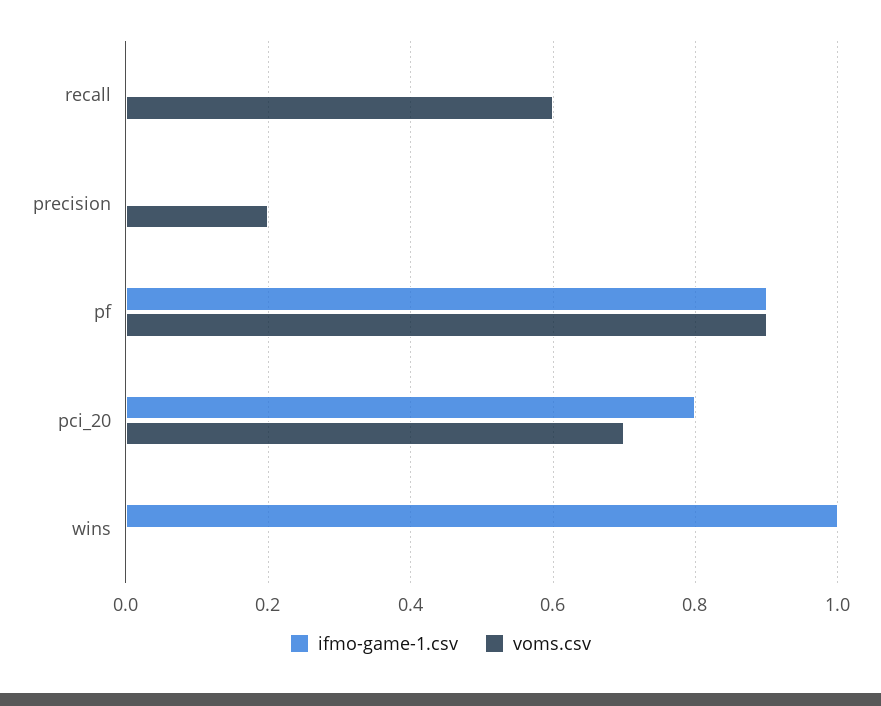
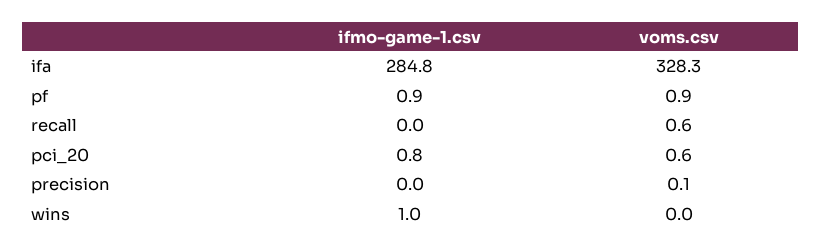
voms.csv, precision: 0.2 -> 0.1
voms.csv, pci_20: 0.7 -> 0.6
ifmo-game-1.csv, ifa: none -> 284.8
voms.csv, ifa: none -> 328.3

